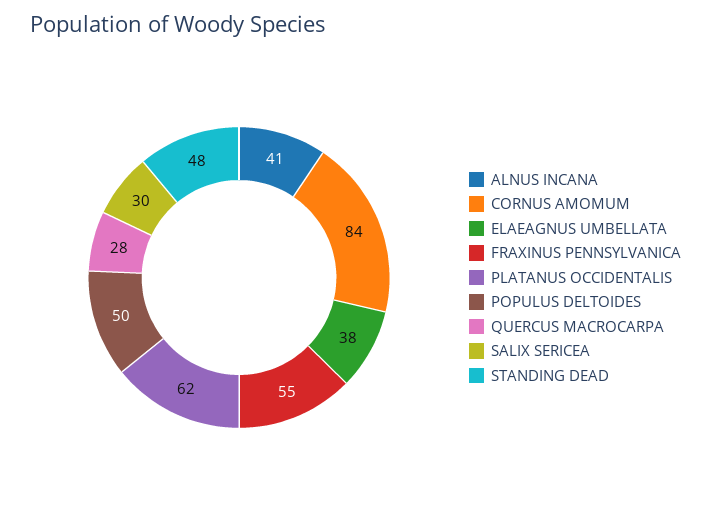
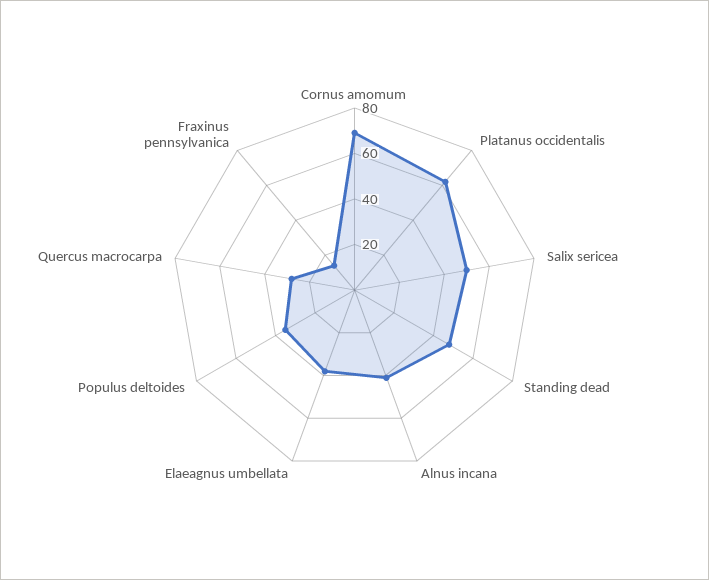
CORNUS AMOMUM: 84 -> 70
FRAXINUS PENNSYLVANICA: 55 -> 15
POPULUS DELTOIDES: 50 -> 35
SALIX SERICEA: 30 -> 50

